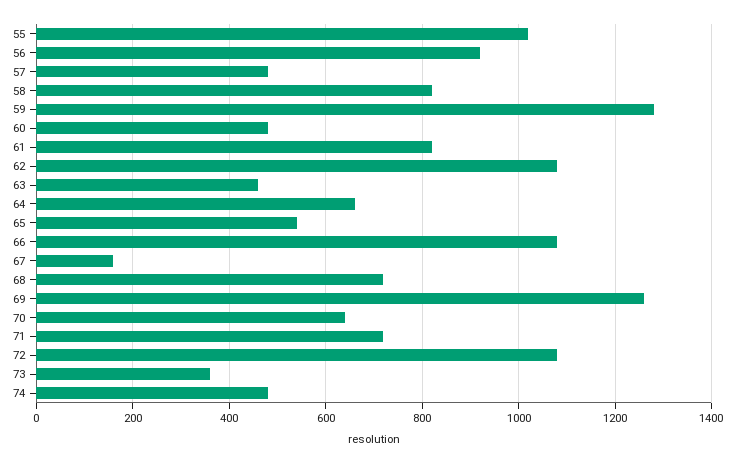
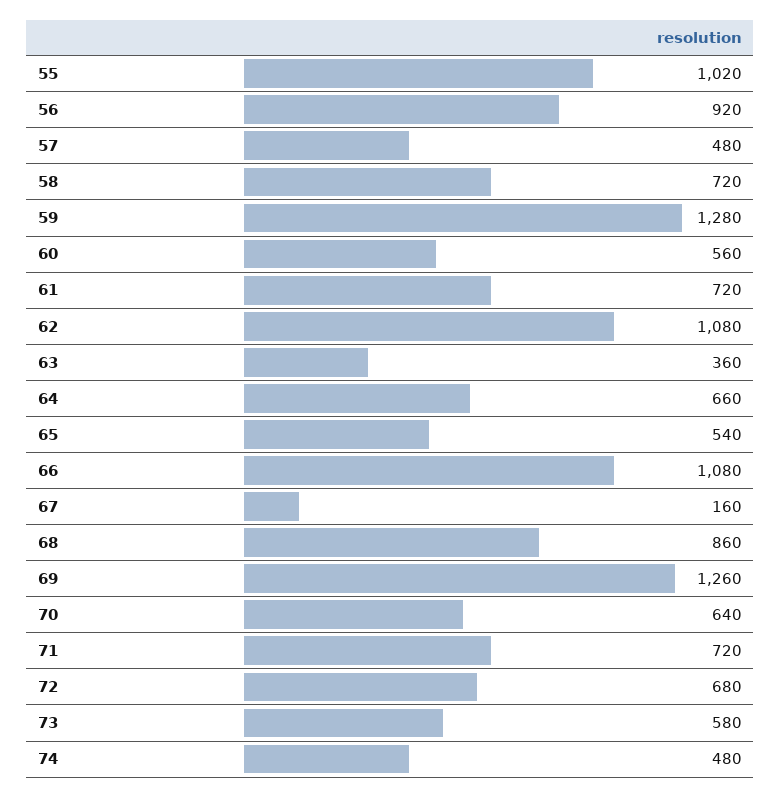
58: 820 -> 720
60: 480 -> 560
61: 820 -> 720
63: 460 -> 360
68: 720 -> 860
72: 1080 -> 680
73: 360 -> 580

